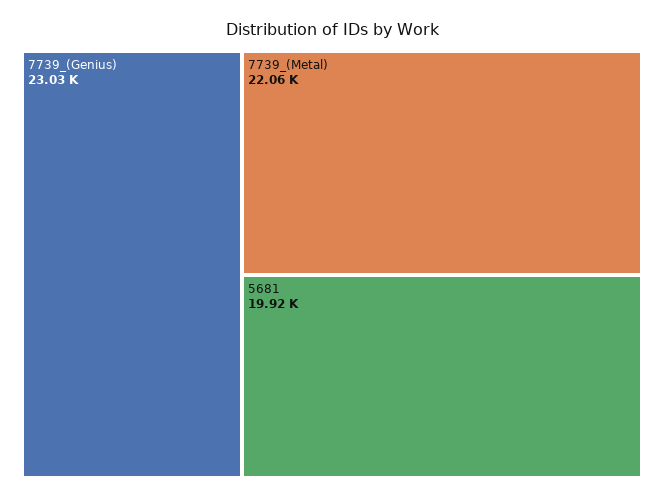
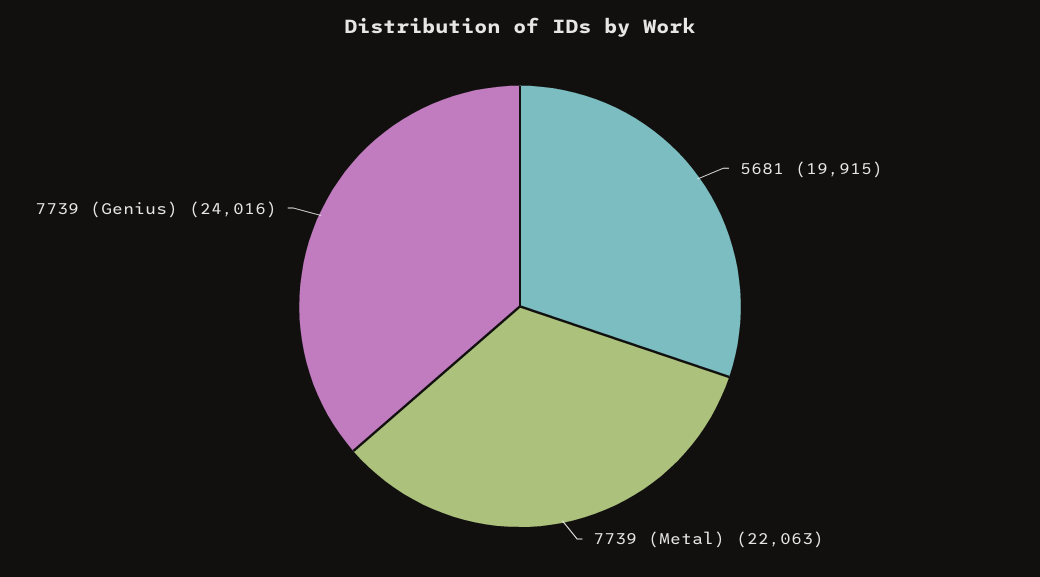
7739_(Genius): 23030 -> 24016

